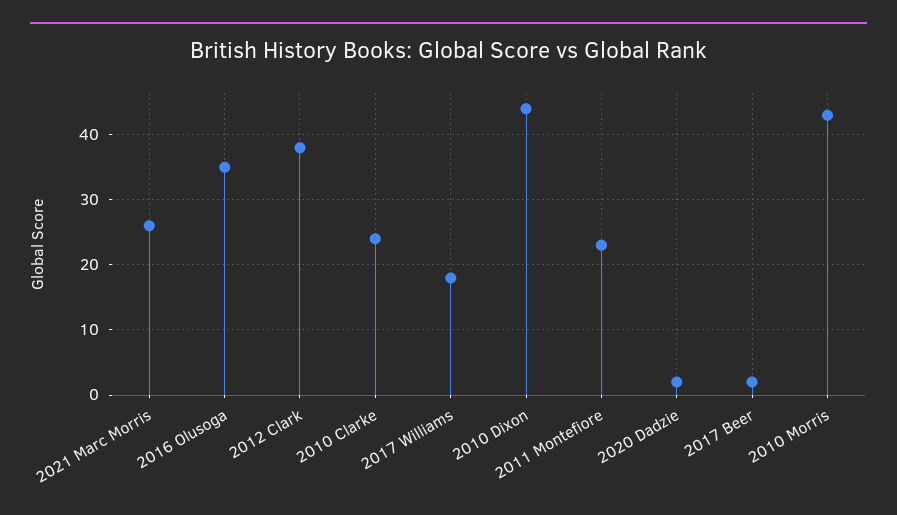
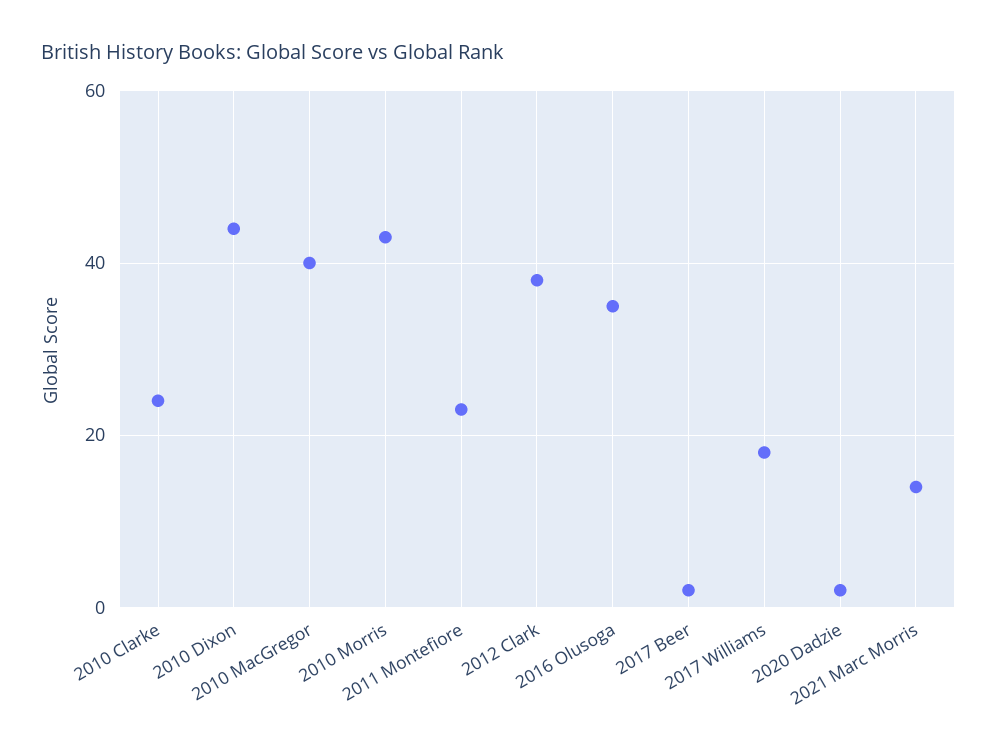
2021 Marc Morris: 26 -> 15
2010 MacGregor: none -> 40

